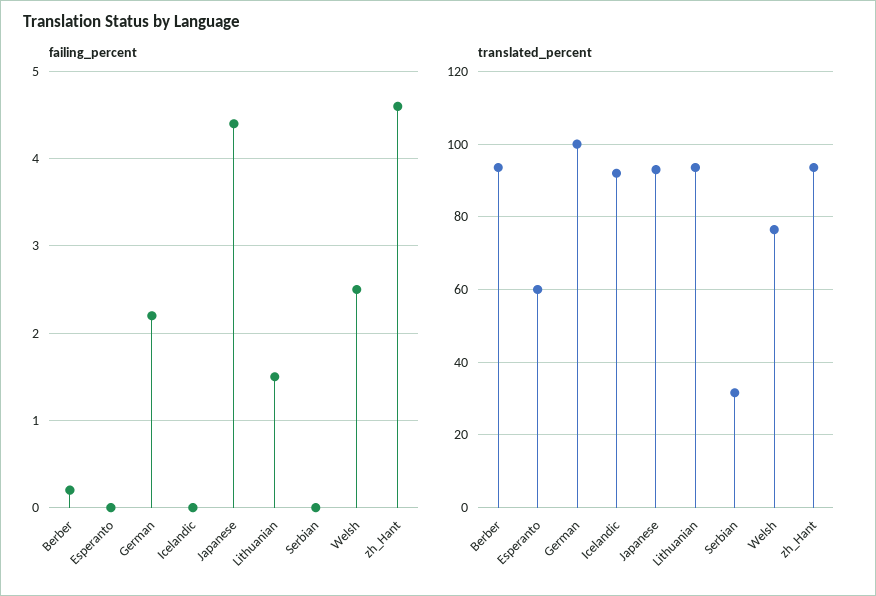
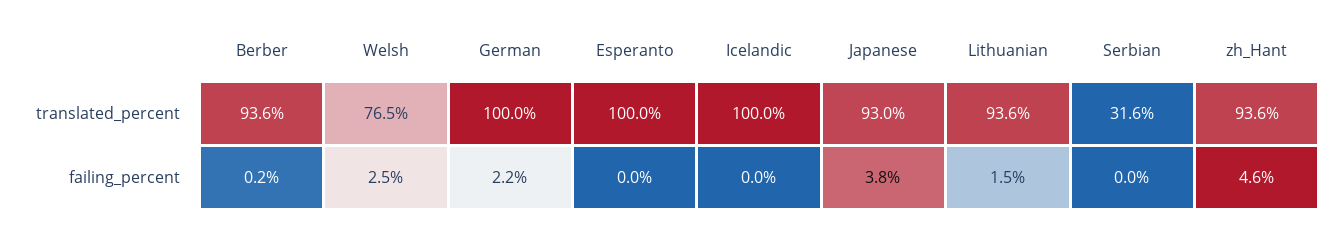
failing_percent, Japanese: 4.4 -> 3.8
translated_percent, Esperanto: 60 -> 100
translated_percent, Icelandic: 92 -> 100

